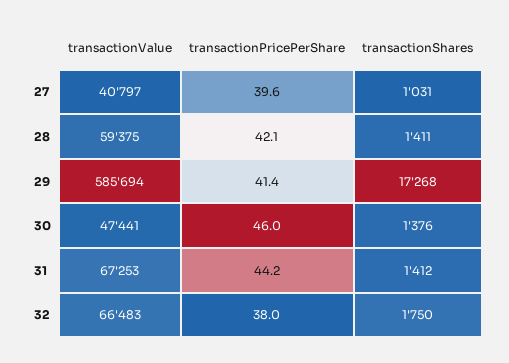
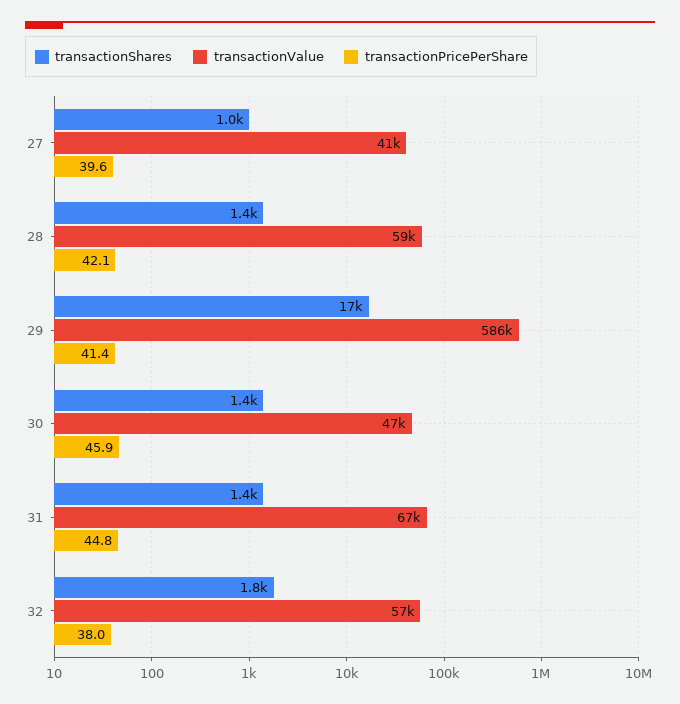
transactionPricePerShare, 30: 46 -> 45.9
transactionPricePerShare, 31: 44.2 -> 44.8
transactionValue, 32: 66483 -> 57000

